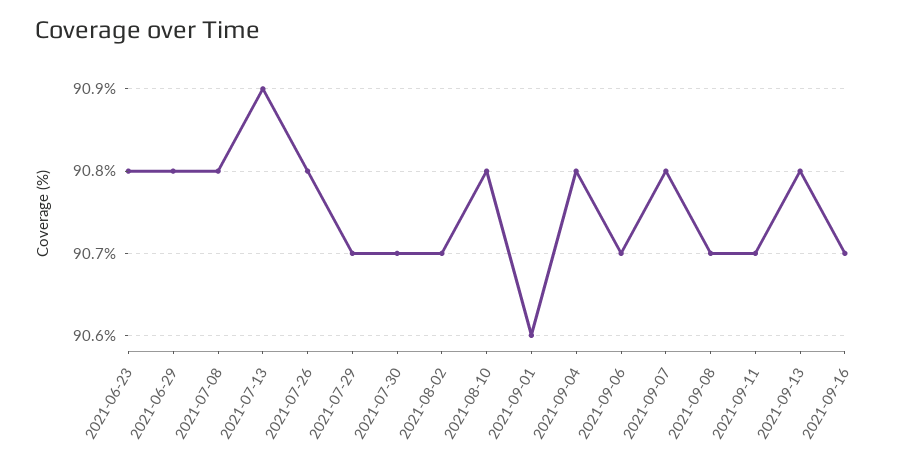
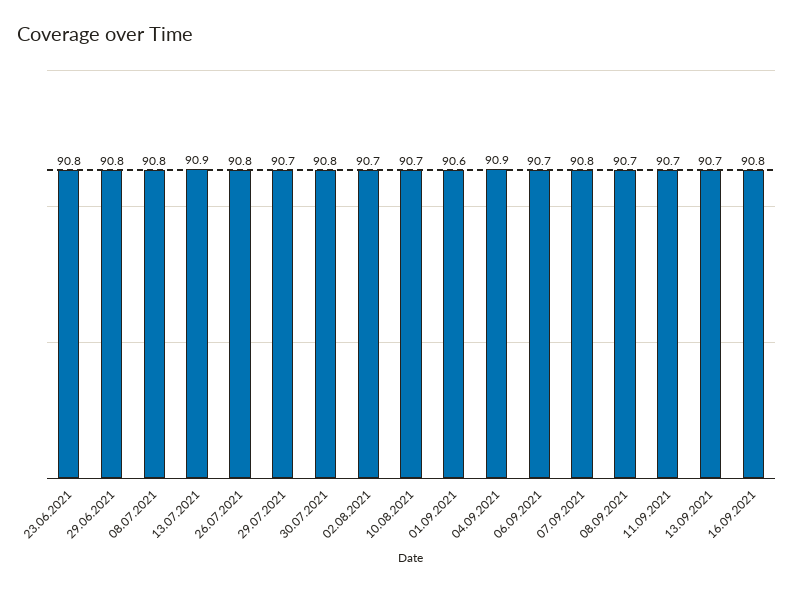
2021-07-30: 90.7 -> 90.8
2021-08-10: 90.8 -> 90.7
2021-09-04: 90.8 -> 90.9
2021-09-13: 90.8 -> 90.7
2021-09-16: 90.7 -> 90.8

